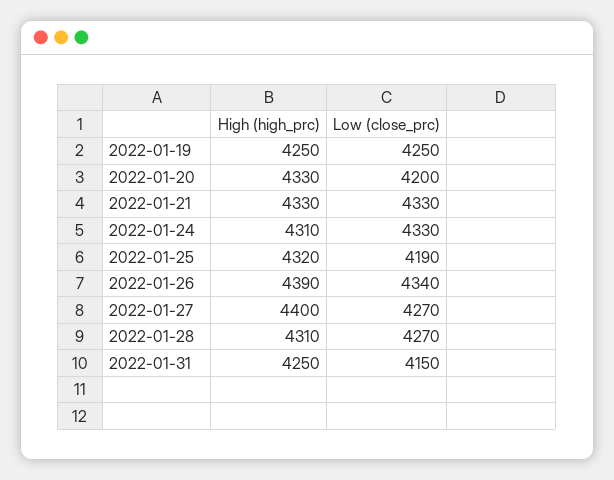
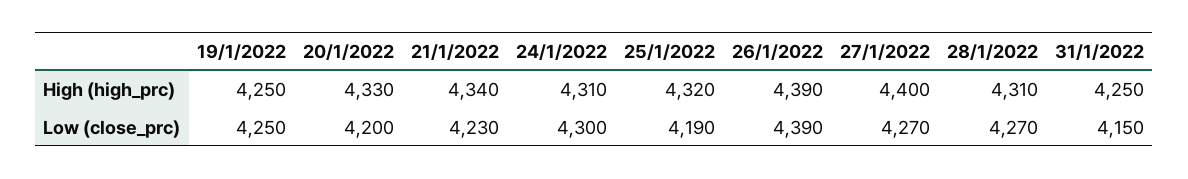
High (high_prc), 2022-01-21: 4330 -> 4340
Low (close_prc), 2022-01-21: 4330 -> 4230
Low (close_prc), 2022-01-24: 4330 -> 4300
Low (close_prc), 2022-01-26: 4340 -> 4390

